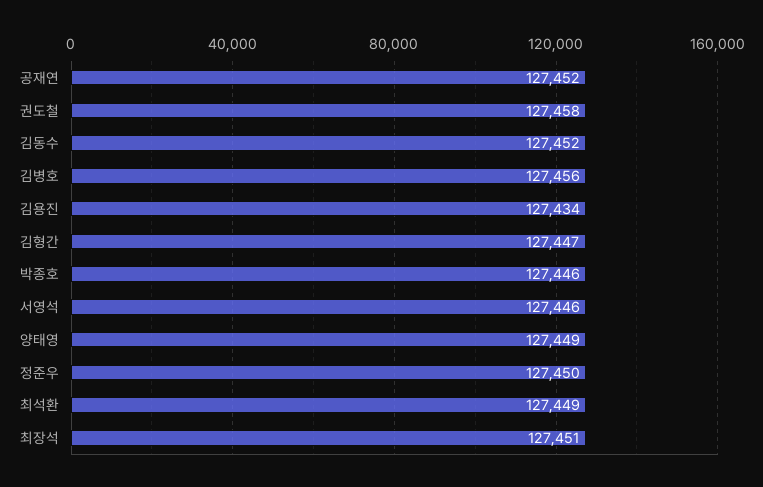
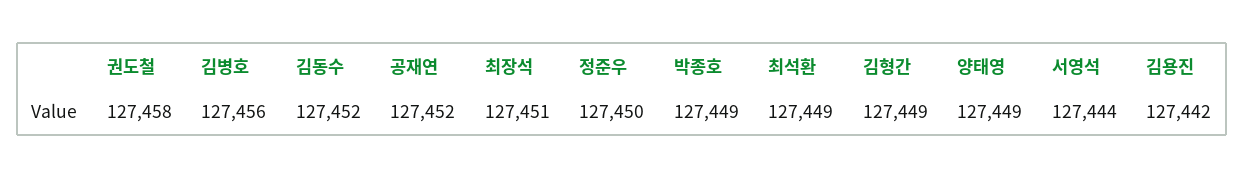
김용진: 127434 -> 127442
김형간: 127447 -> 127449
박종호: 127446 -> 127449
서영석: 127446 -> 127444

